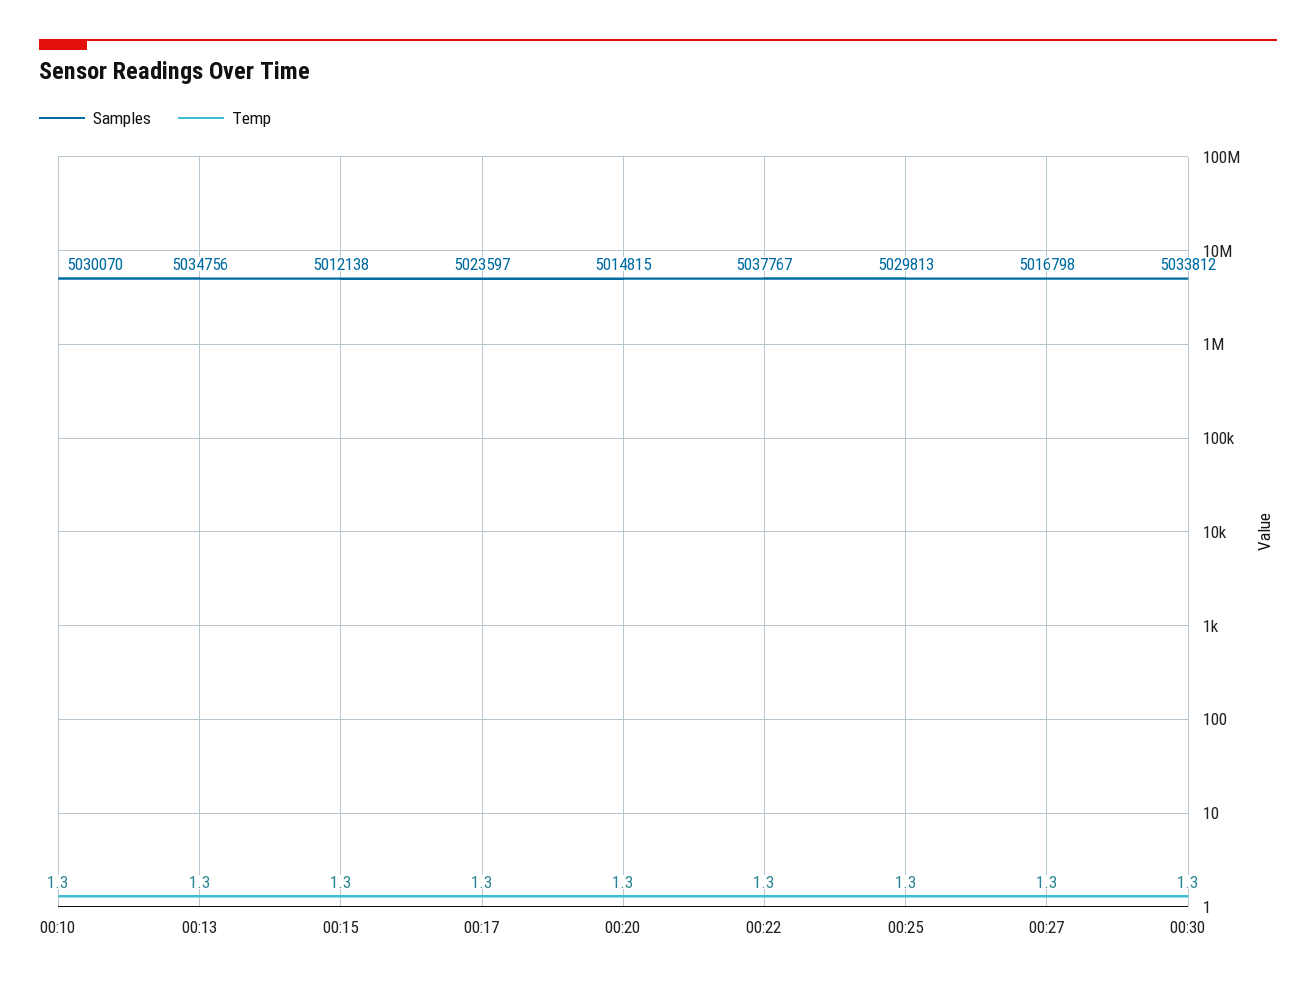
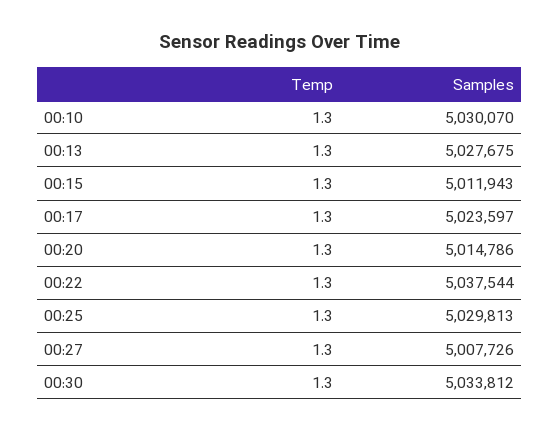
Samples, 00:13: 5034756 -> 5027675
Samples, 00:15: 5012138 -> 5011943
Samples, 00:20: 5014815 -> 5014786
Samples, 00:22: 5037767 -> 5037544
Samples, 00:27: 5016798 -> 5007726

